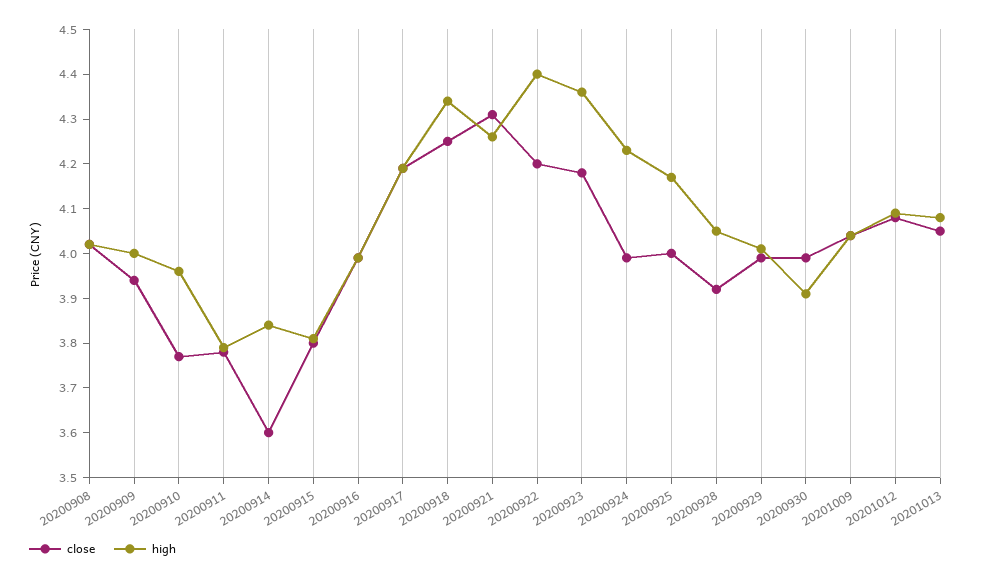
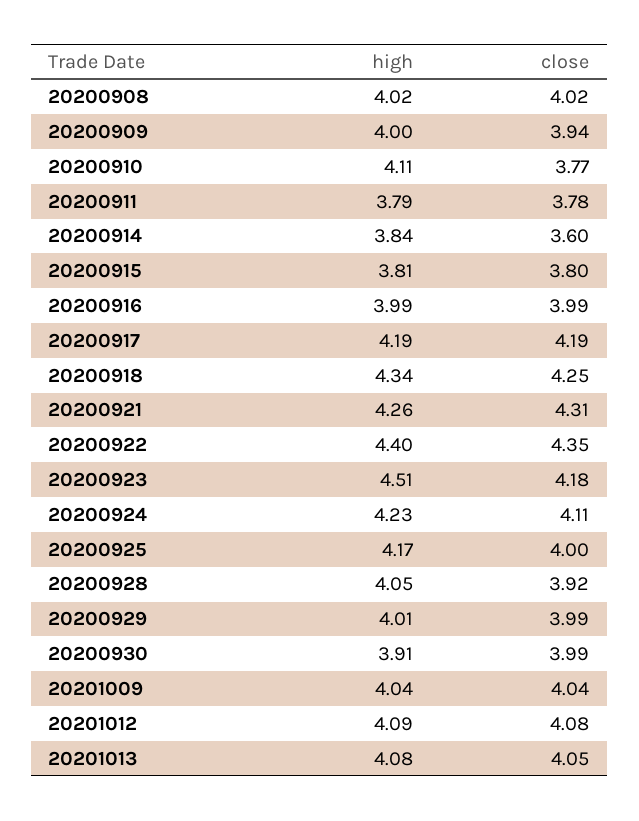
high, 20200910: 3.95 -> 4.11
close, 20200922: 4.2 -> 4.35
high, 20200923: 4.35 -> 4.51
close, 20200924: 4 -> 4.11

